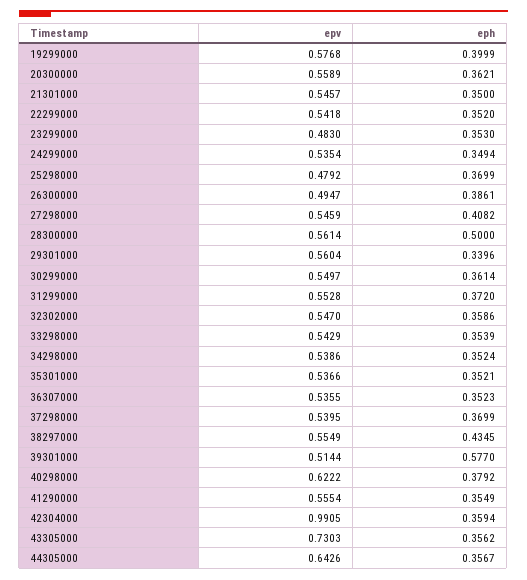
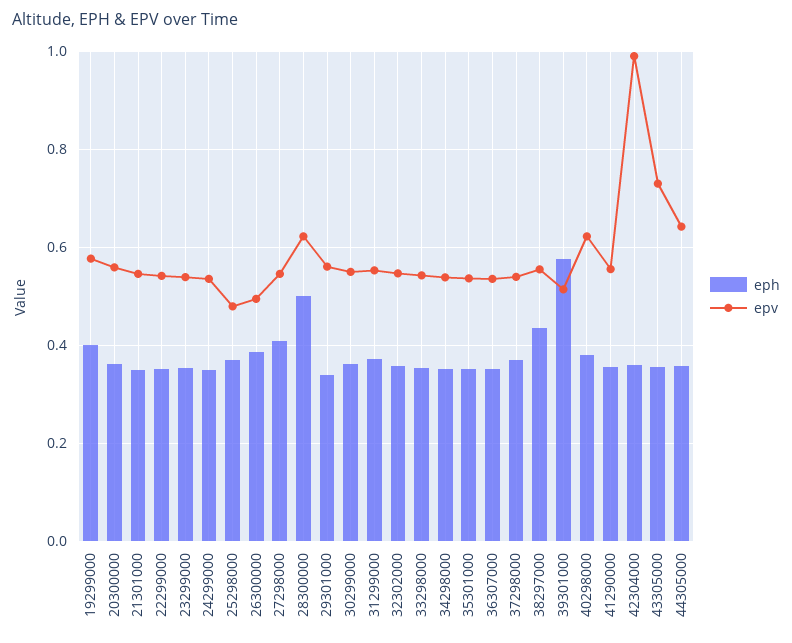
epv, 23299000: 0.483 -> 0.54
epv, 28300000: 0.5614 -> 0.62

